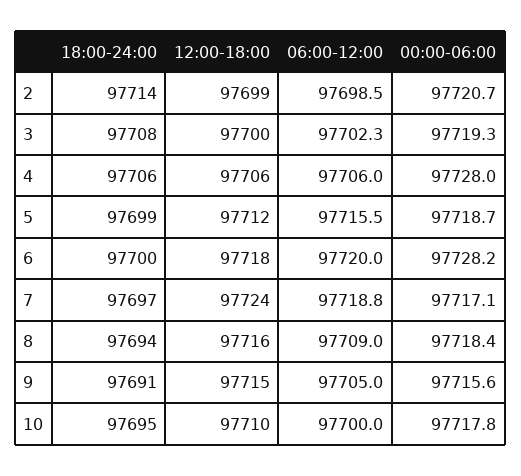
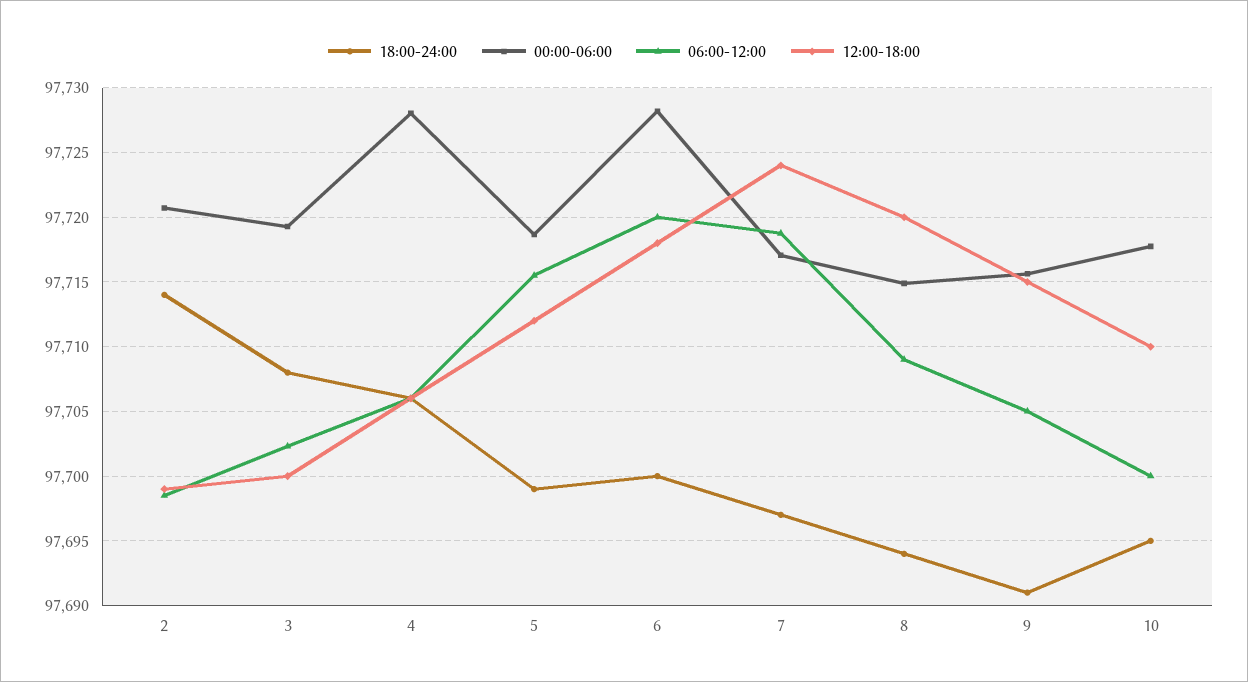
12:00-18:00, 8: 97716 -> 97720
00:00-06:00, 8: 97718.4 -> 97715

